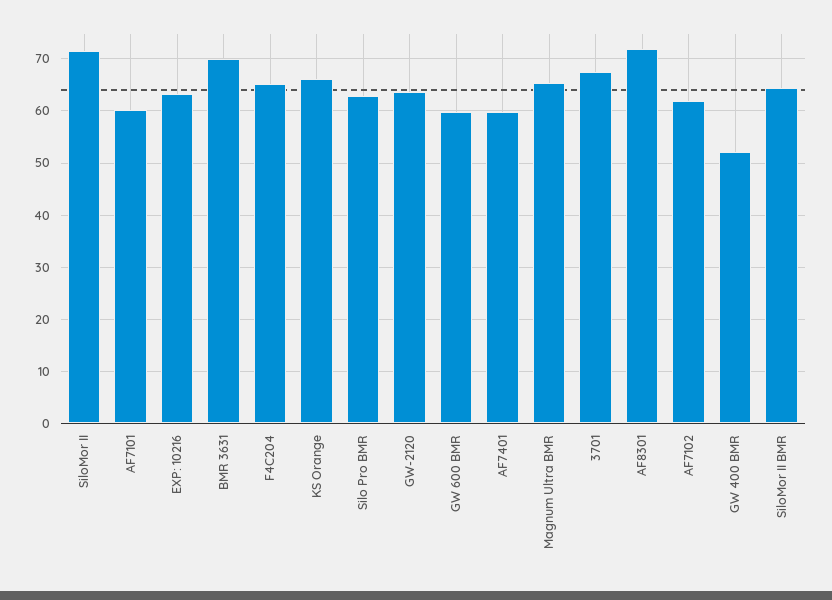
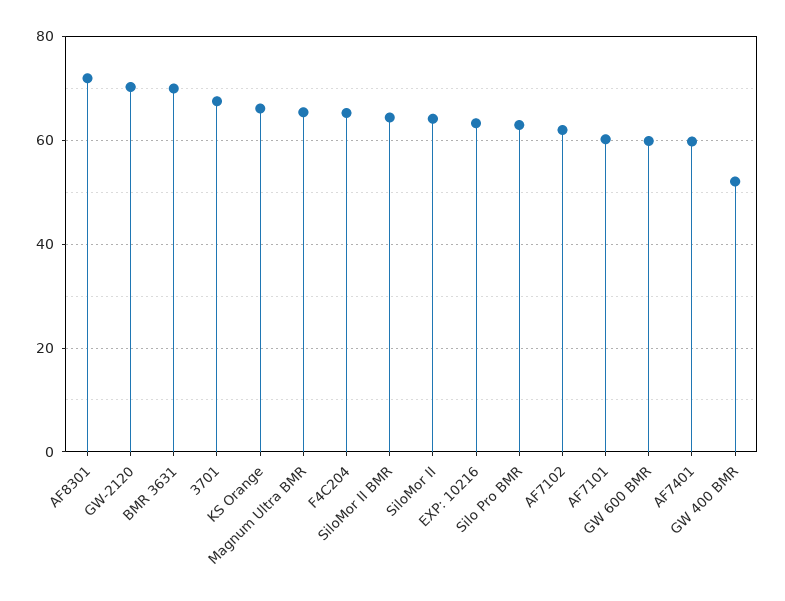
SiloMor II: 72 -> 64
GW-2120: 64 -> 70

